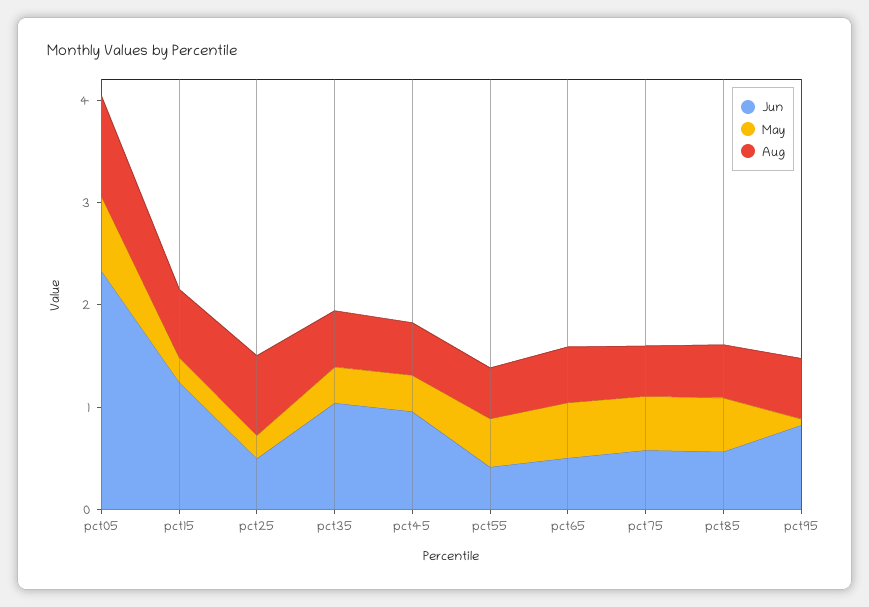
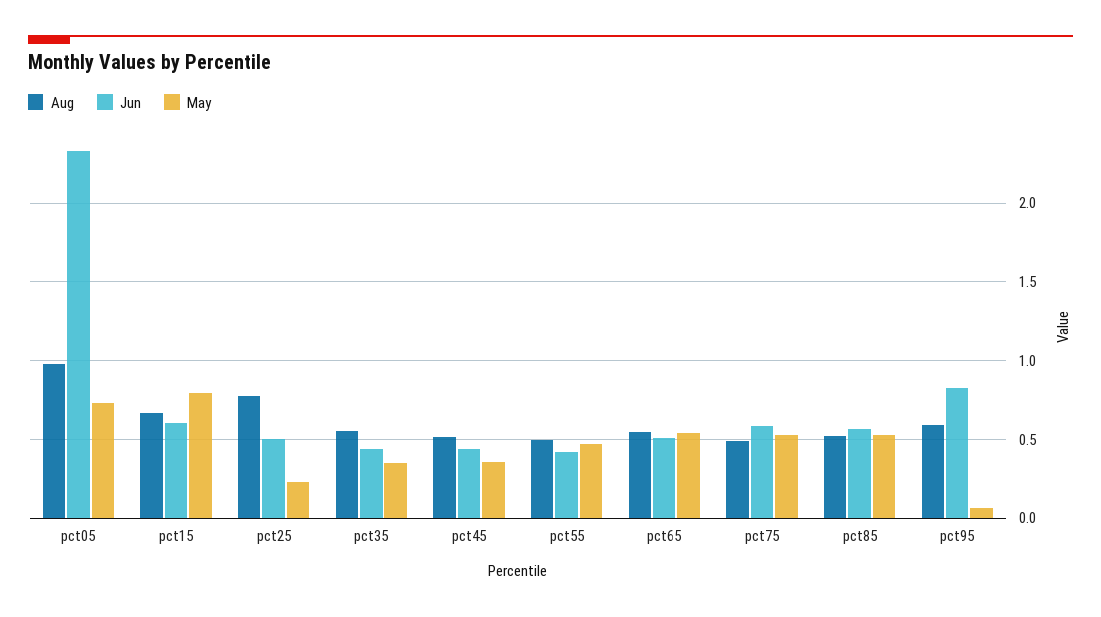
Jun, pct15: 1.2 -> 0.6
May, pct15: 0.2 -> 0.8
Jun, pct35: 1 -> 0.45
Jun, pct45: 1 -> 0.45

